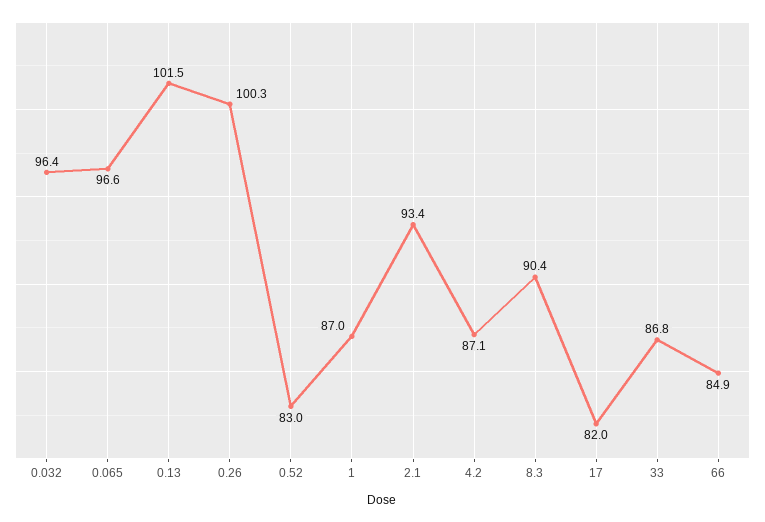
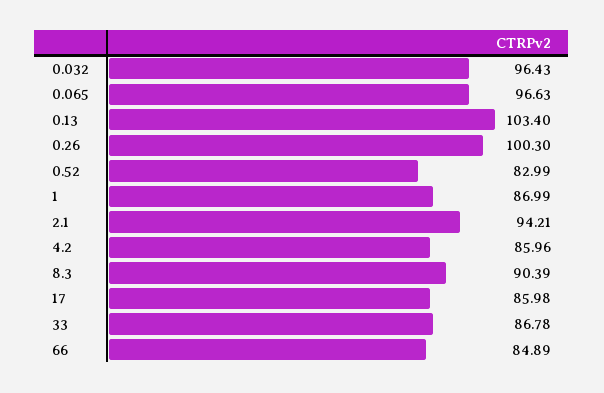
0.13: 101.5 -> 103.4
2.1: 93.4 -> 94.21
4.2: 87.1 -> 85.96
17: 82 -> 85.98

